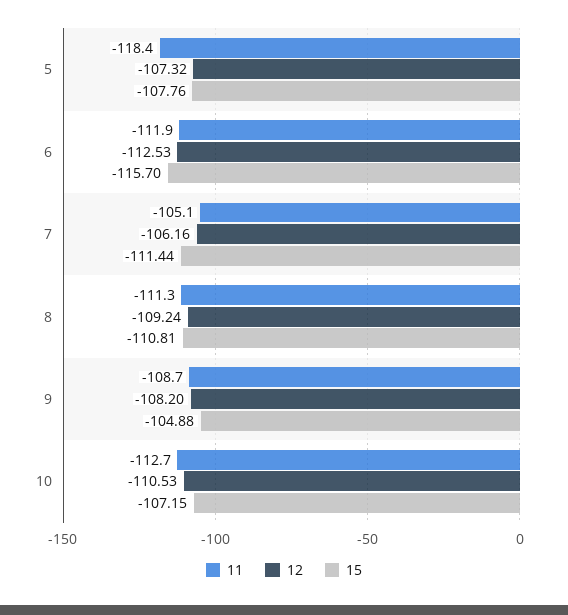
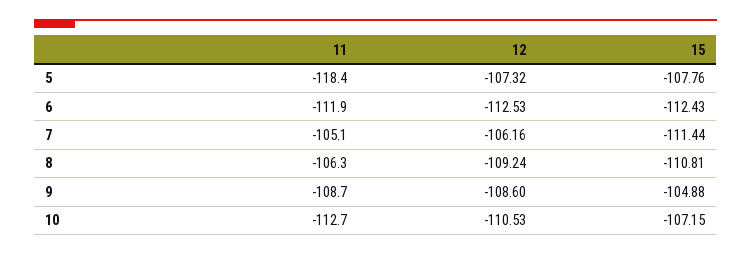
15, 6: -115.7 -> -112.43
11, 8: -111.3 -> -106.3
12, 9: -108.2 -> -108.6

